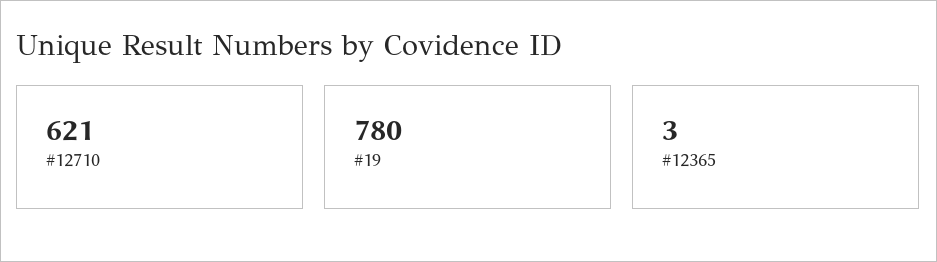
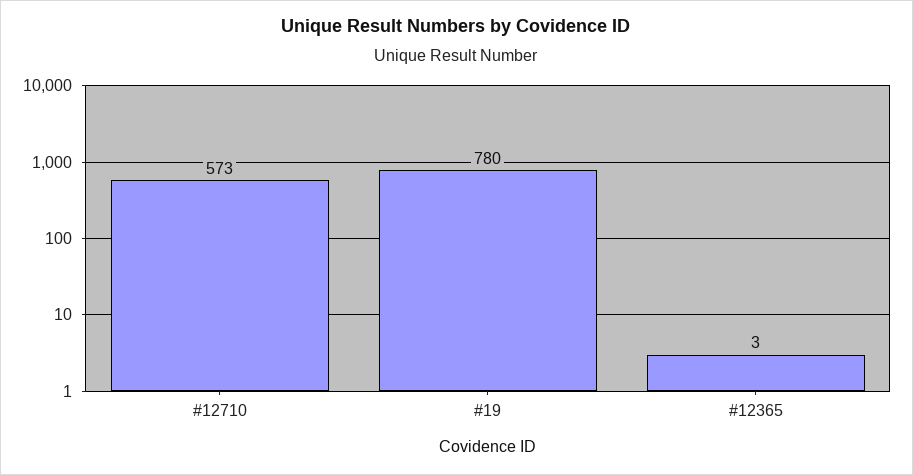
#12710: 621 -> 573

